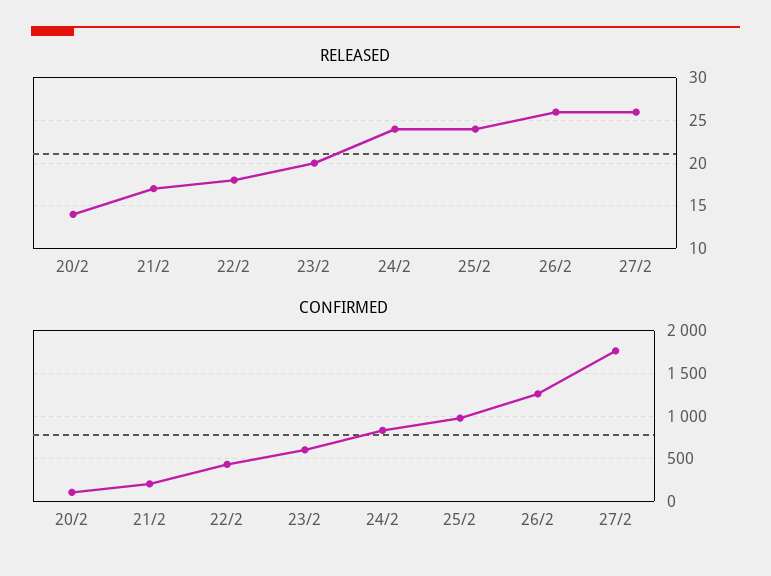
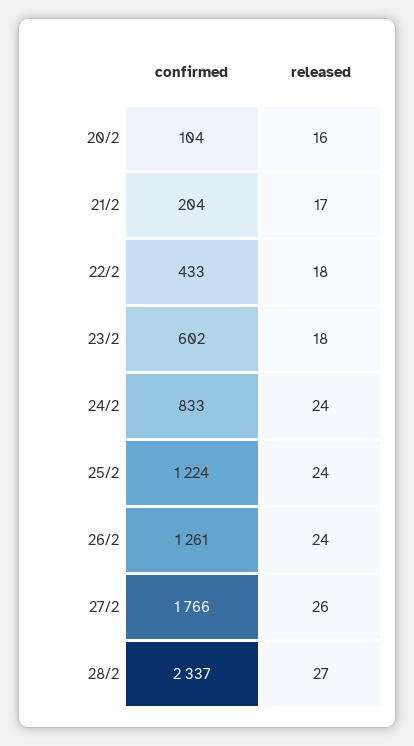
RELEASED, 20/2: 14 -> 16
RELEASED, 23/2: 20 -> 18
RELEASED, 26/2: 26 -> 24
CONFIRMED, 25/2: 1000 -> 1224
CONFIRMED, 28/2: none -> 2337
RELEASED, 28/2: none -> 27

